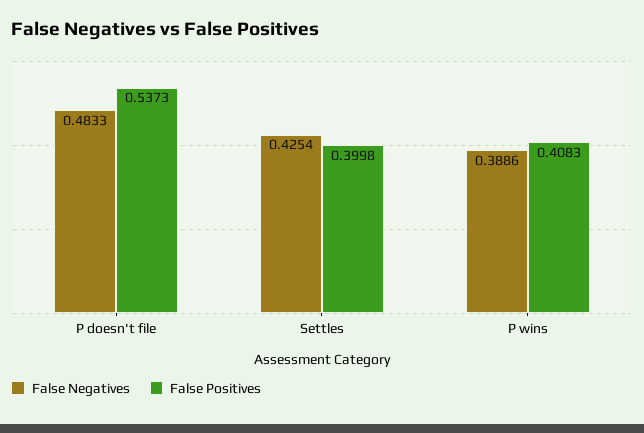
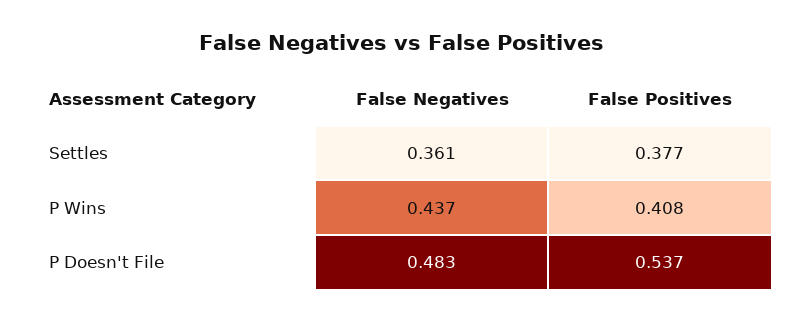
False Negatives, Settles: 0.4254 -> 0.361
False Positives, Settles: 0.3998 -> 0.377
False Negatives, P wins: 0.3886 -> 0.437

